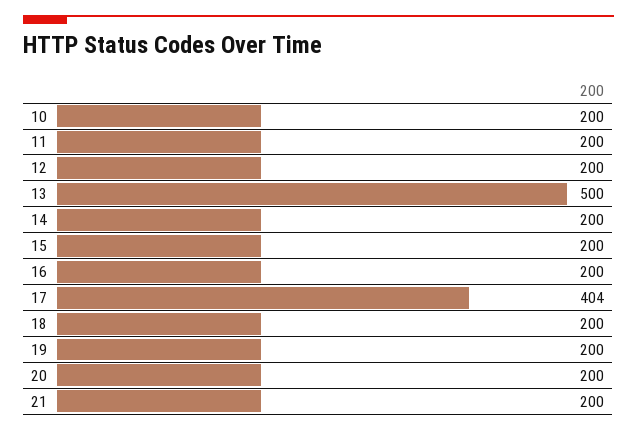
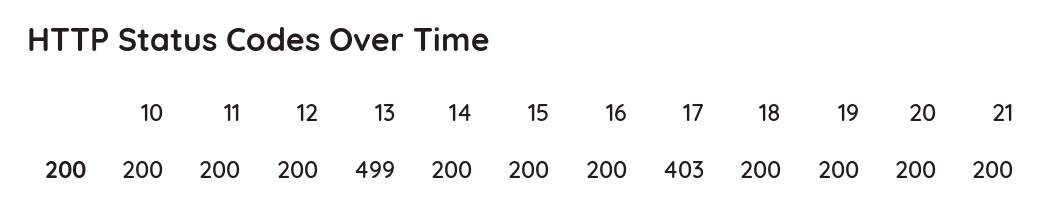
13: 500 -> 499
17: 404 -> 403

